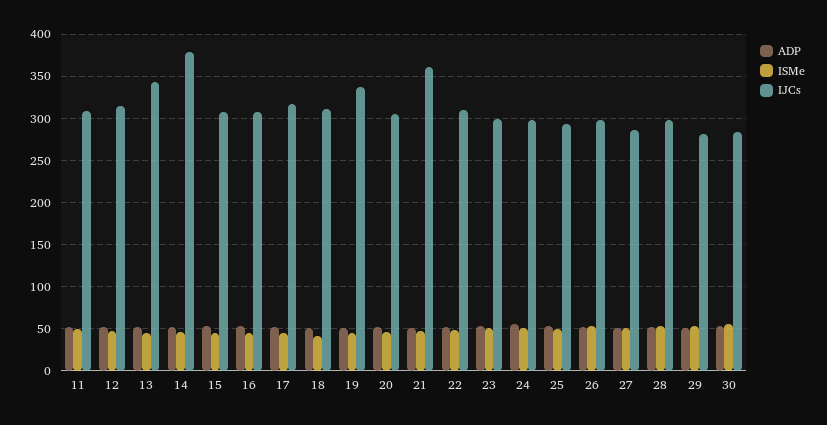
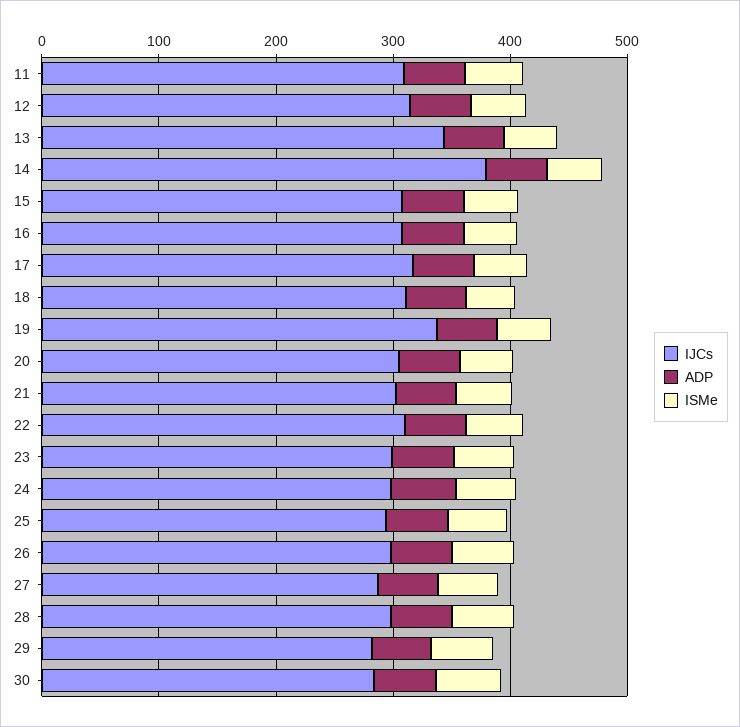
IJCs, 21: 360 -> 300

